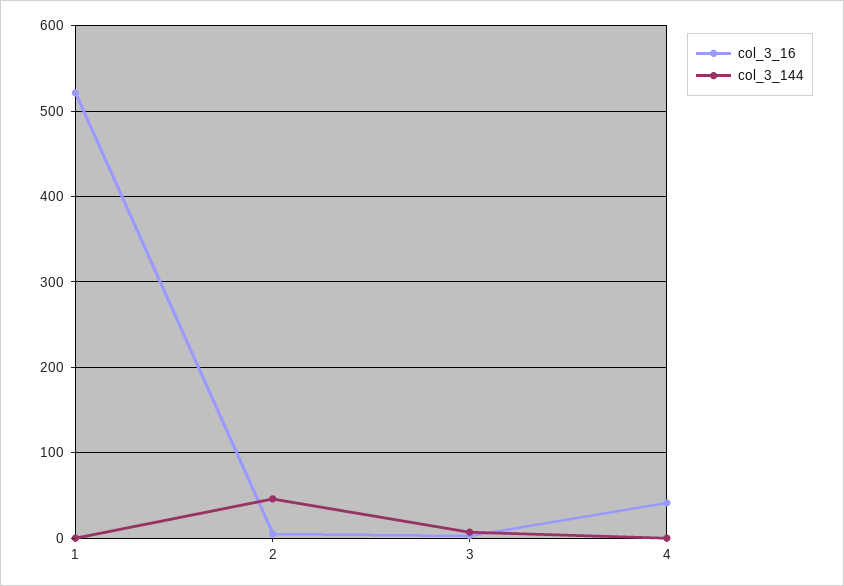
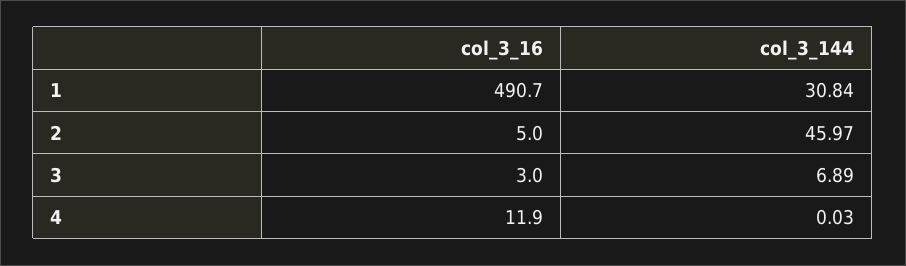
col_3_16, 1: 520 -> 490.7
col_3_144, 1: 0 -> 30.84
col_3_16, 4: 40 -> 11.9

